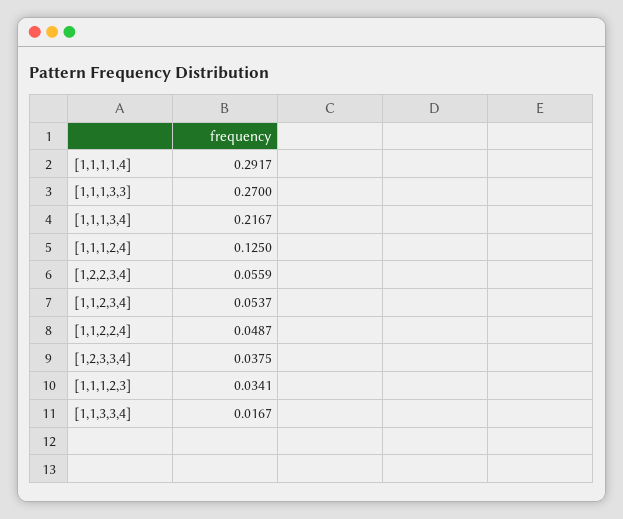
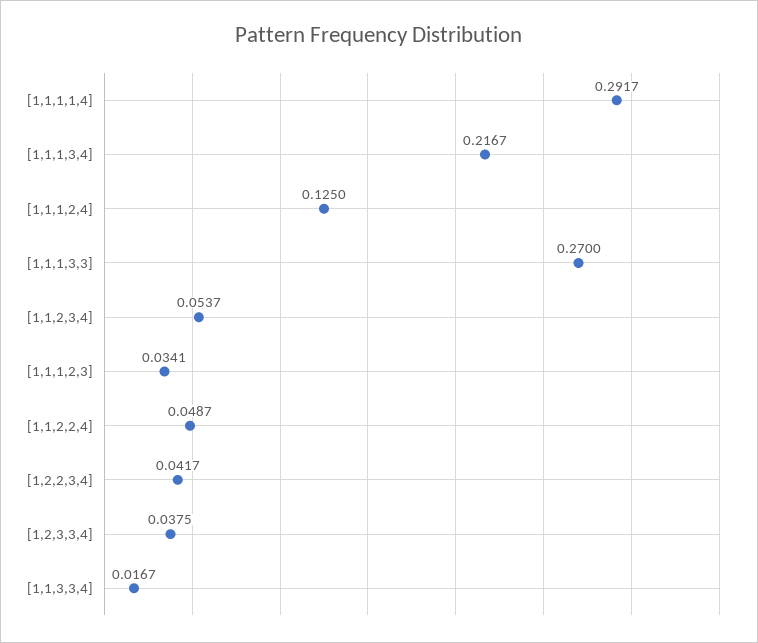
[1,2,2,3,4]: 0.0559 -> 0.0417

